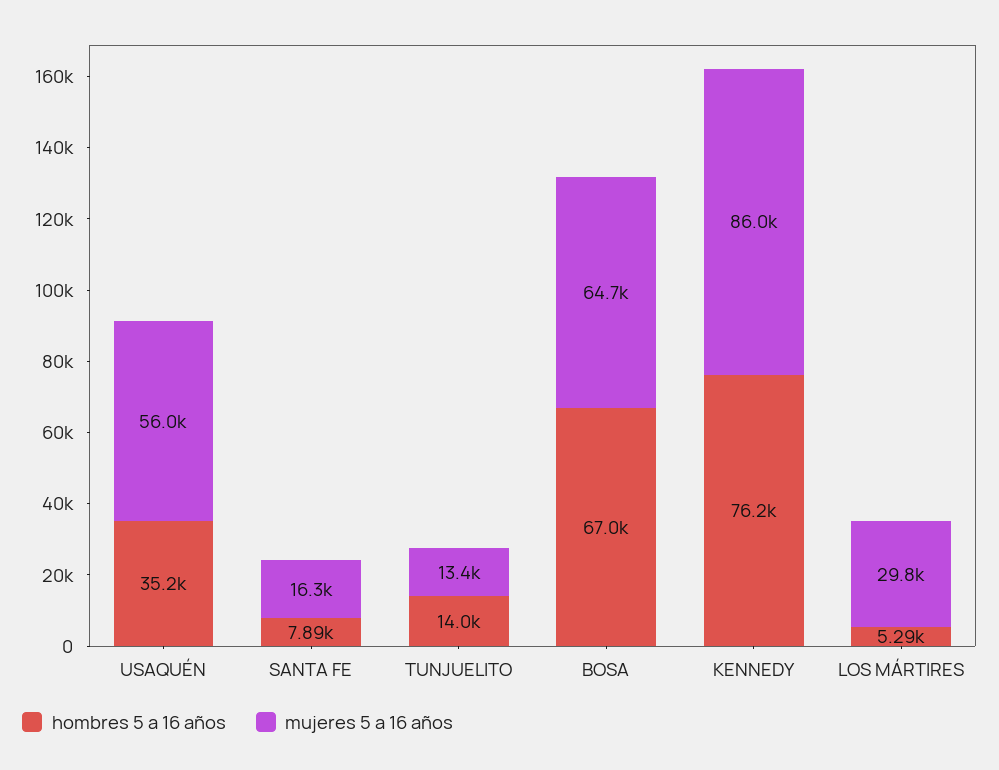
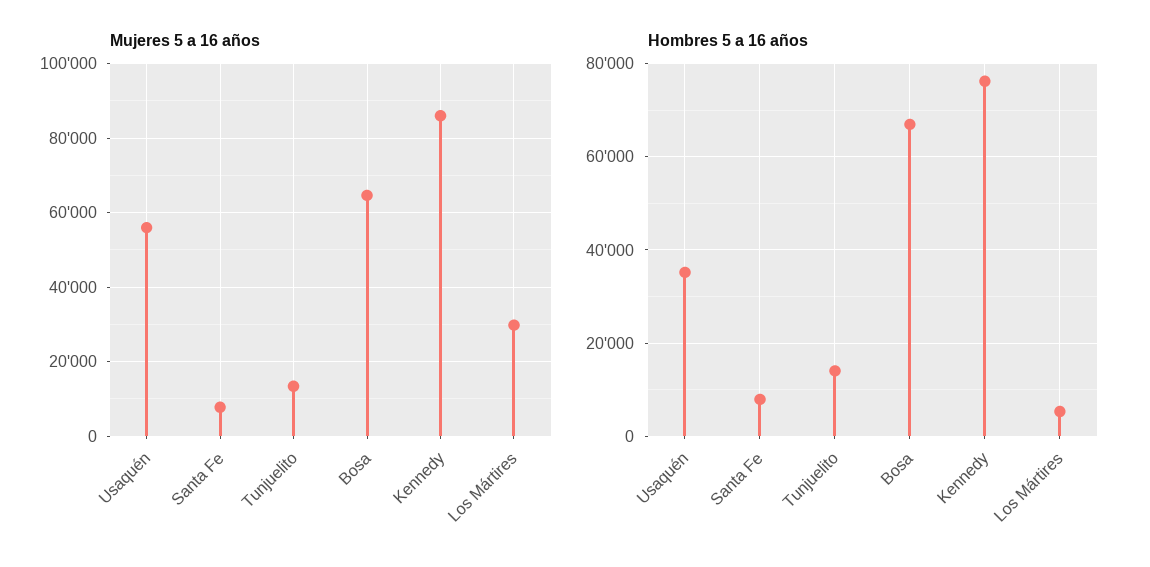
mujeres 5 a 16 años, SANTA FE: 16300 -> 8000

